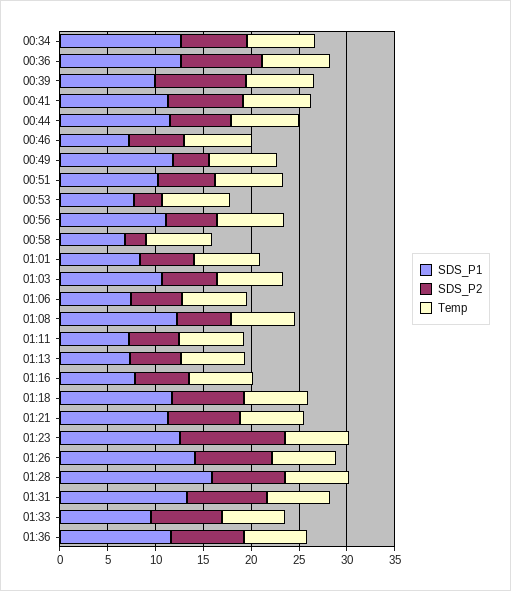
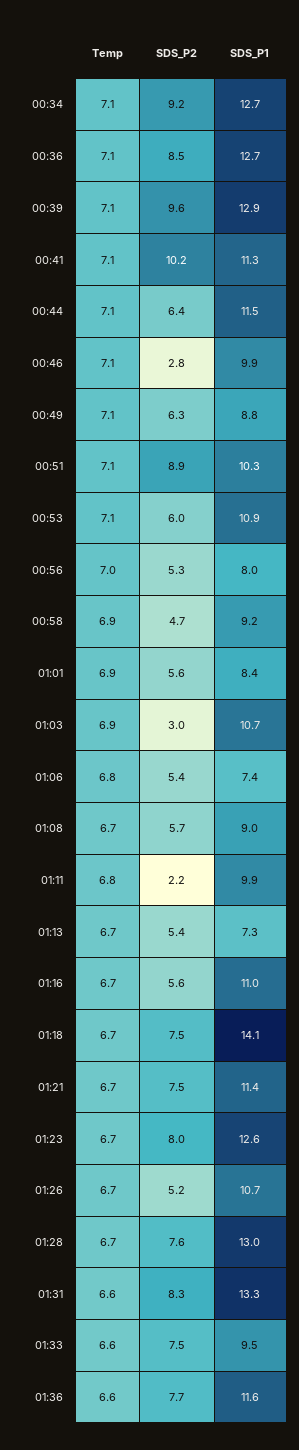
SDS_P2, 00:34: 7 -> 9.2
SDS_P1, 00:39: 10 -> 12.9
SDS_P2, 00:41: 8 -> 10.2
SDS_P1, 00:46: 7 -> 9.9
SDS_P2, 00:46: 6 -> 2.8
SDS_P1, 00:49: 12 -> 8.8
SDS_P2, 00:49: 4 -> 6.3
SDS_P2, 00:51: 6 -> 8.9
SDS_P1, 00:53: 8 -> 10.9
SDS_P2, 00:53: 3 -> 6
SDS_P1, 00:56: 11 -> 8
SDS_P1, 00:58: 7 -> 9.2
SDS_P2, 00:58: 2 -> 4.7
SDS_P2, 01:03: 6 -> 3
SDS_P1, 01:08: 12 -> 9
SDS_P1, 01:11: 7 -> 9.9
SDS_P2, 01:11: 5 -> 2.2
SDS_P1, 01:16: 8 -> 11
SDS_P1, 01:18: 12 -> 14.1
SDS_P2, 01:23: 11 -> 8
SDS_P1, 01:26: 14 -> 10.7
SDS_P2, 01:26: 8 -> 5.2
SDS_P1, 01:28: 16 -> 13

